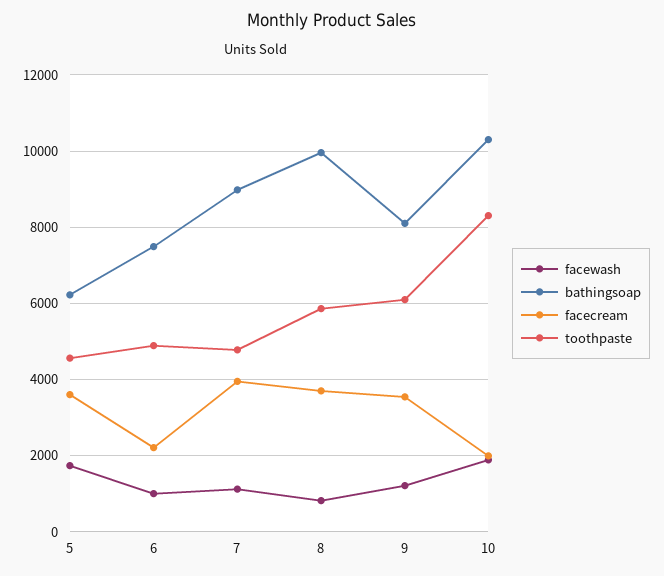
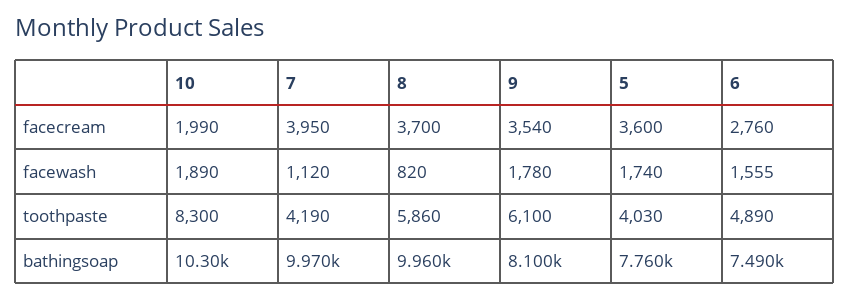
bathingsoap, 5: 6200 -> 7760
toothpaste, 5: 4600 -> 4030
facewash, 6: 1000 -> 1555
facecream, 6: 2200 -> 2760
bathingsoap, 7: 9000 -> 9970
toothpaste, 7: 4800 -> 4190
facewash, 9: 1200 -> 1780

